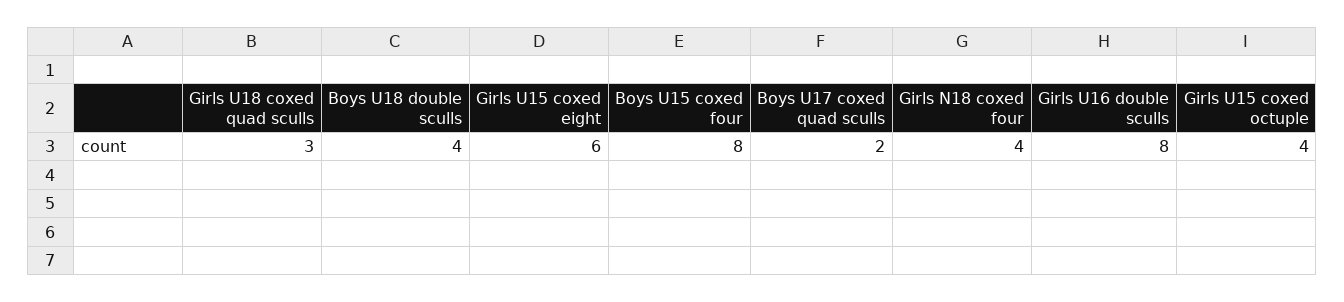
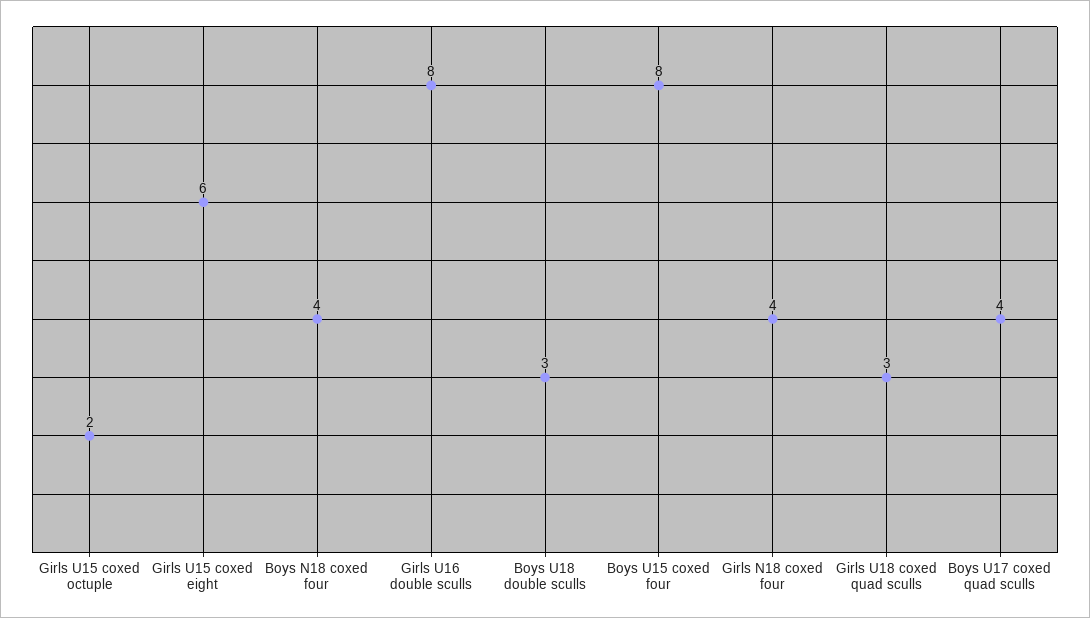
Boys U18 double sculls: 4 -> 3
Boys U17 coxed quad sculls: 2 -> 4
Girls U15 coxed octuple: 4 -> 2
Boys N18 coxed four: none -> 4

